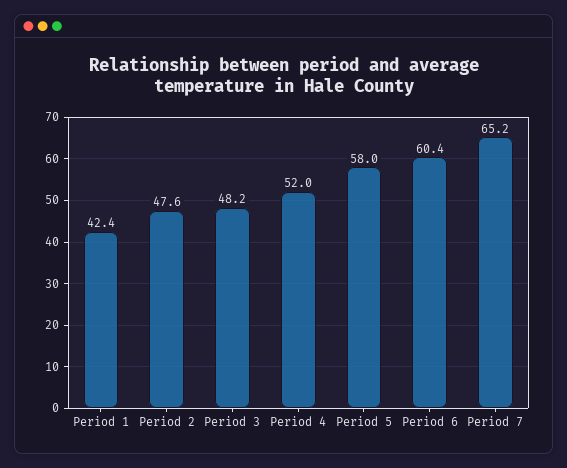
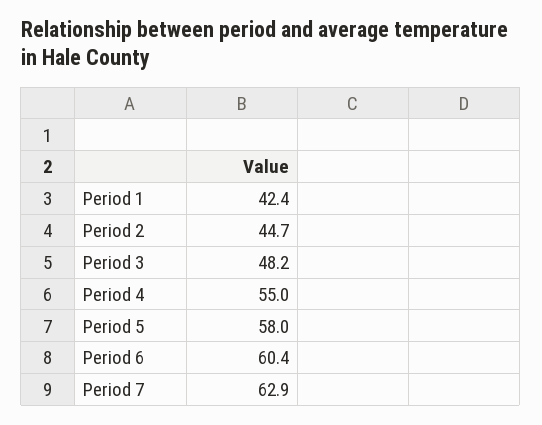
Period 2: 47.6 -> 44.7
Period 4: 52 -> 55
Period 7: 65.2 -> 62.9

